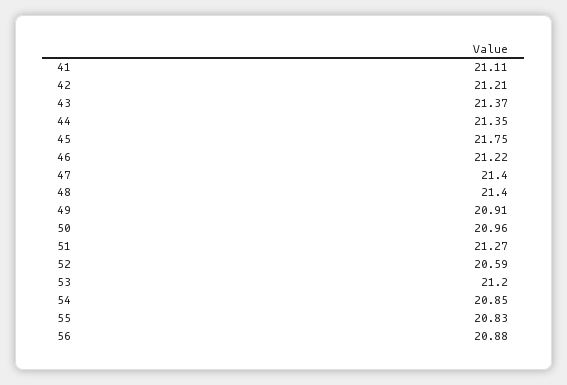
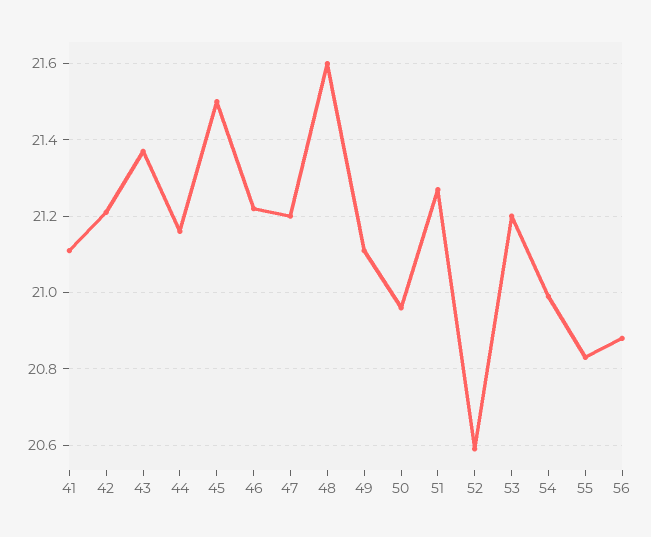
44: 21.35 -> 21.15
45: 21.75 -> 21.5
47: 21.4 -> 21.2
48: 21.4 -> 21.6
49: 20.91 -> 21.1
54: 20.85 -> 21

